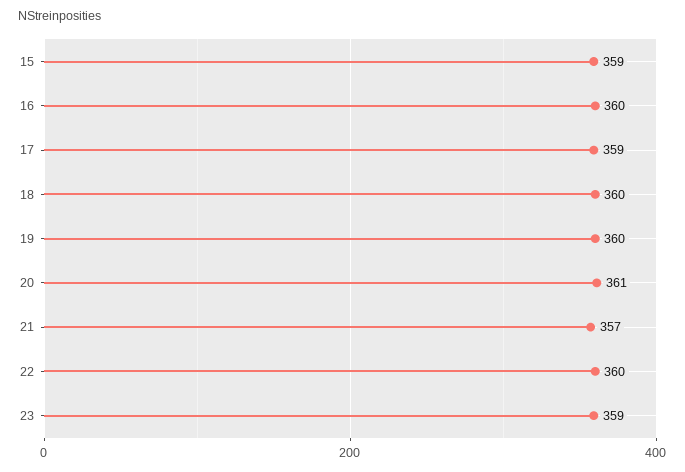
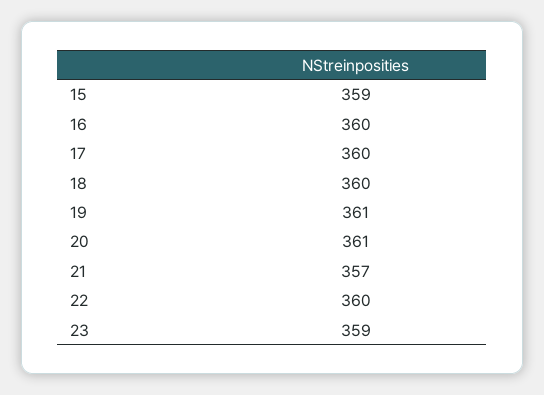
17: 359 -> 360
19: 360 -> 361

